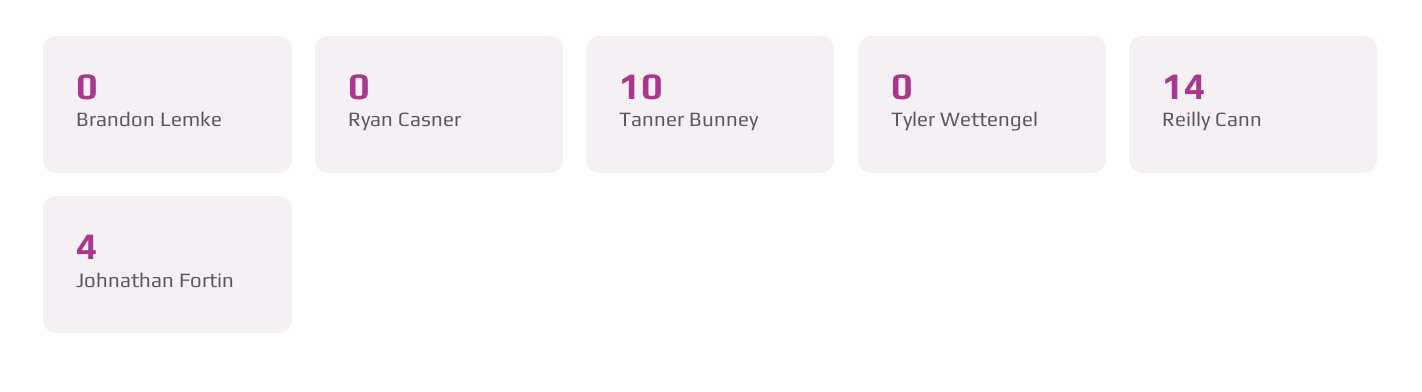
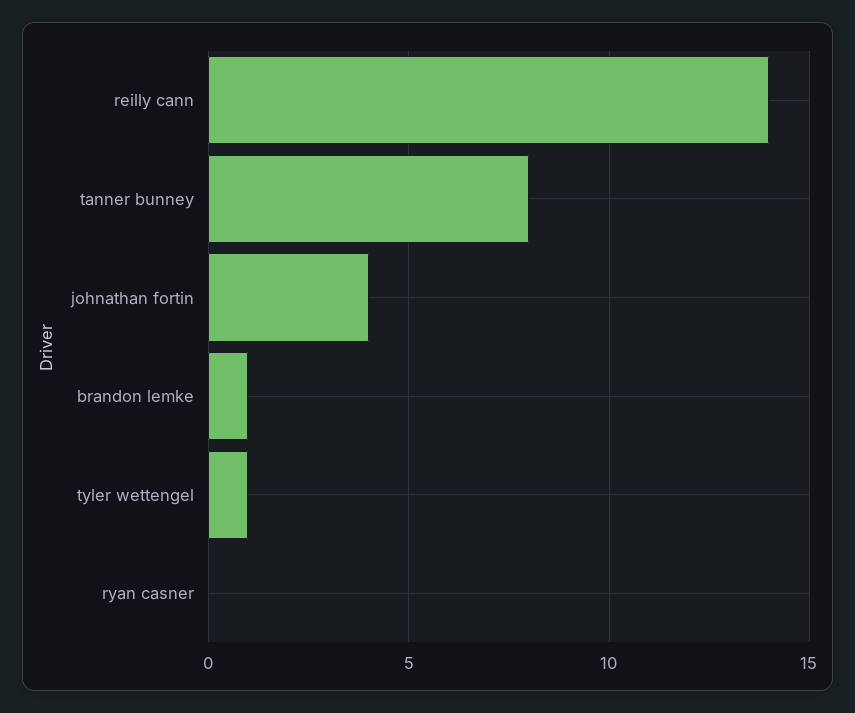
Brandon Lemke: 0 -> 1
Tanner Bunney: 10 -> 8
Tyler Wettengel: 0 -> 1

